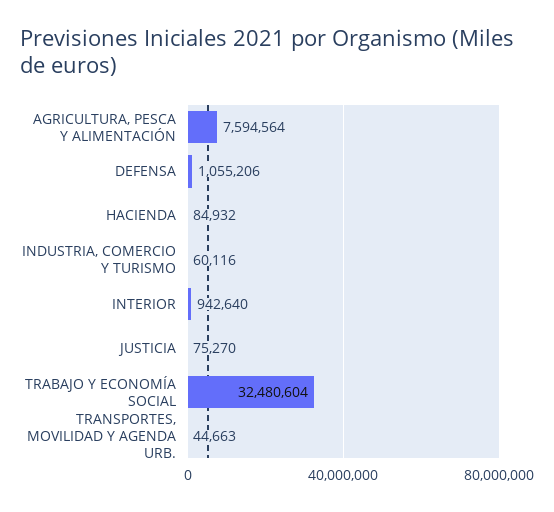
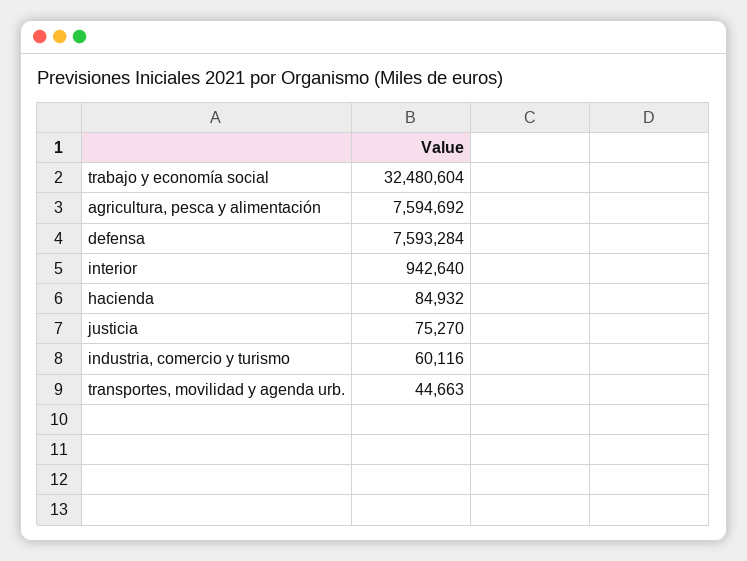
AGRICULTURA, PESCA Y ALIMENTACIÓN: 7594564 -> 7594692
DEFENSA: 1055206 -> 7593284

